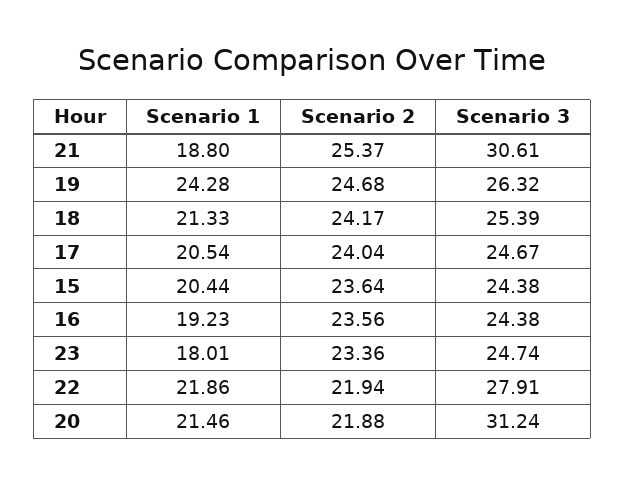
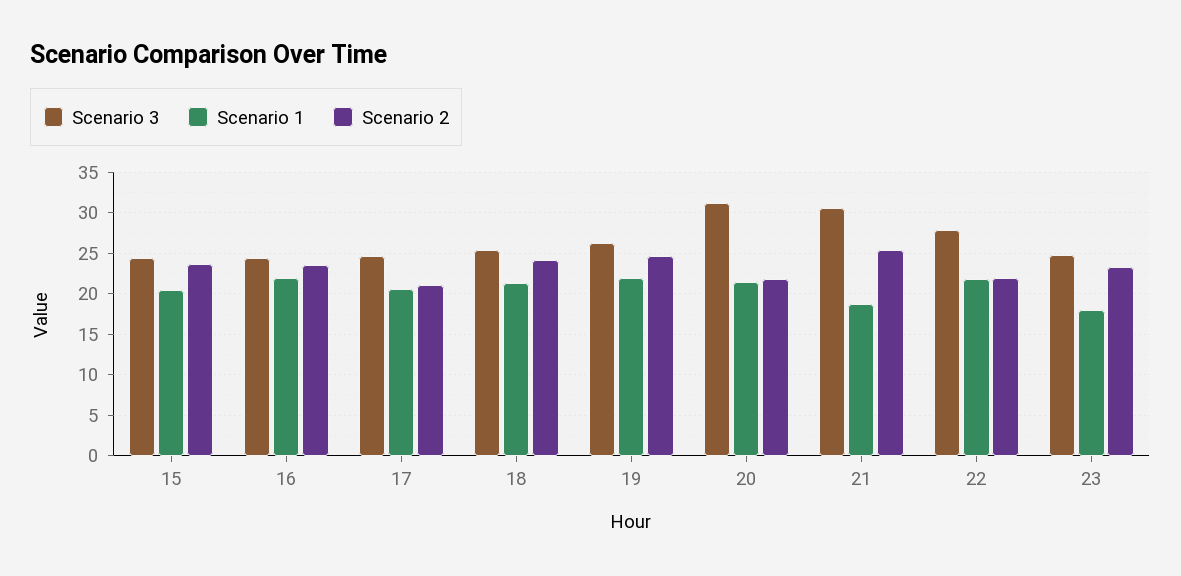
Scenario 1, 19: 24.28 -> 22
Scenario 2, 17: 24.04 -> 21
Scenario 1, 16: 19.23 -> 22

